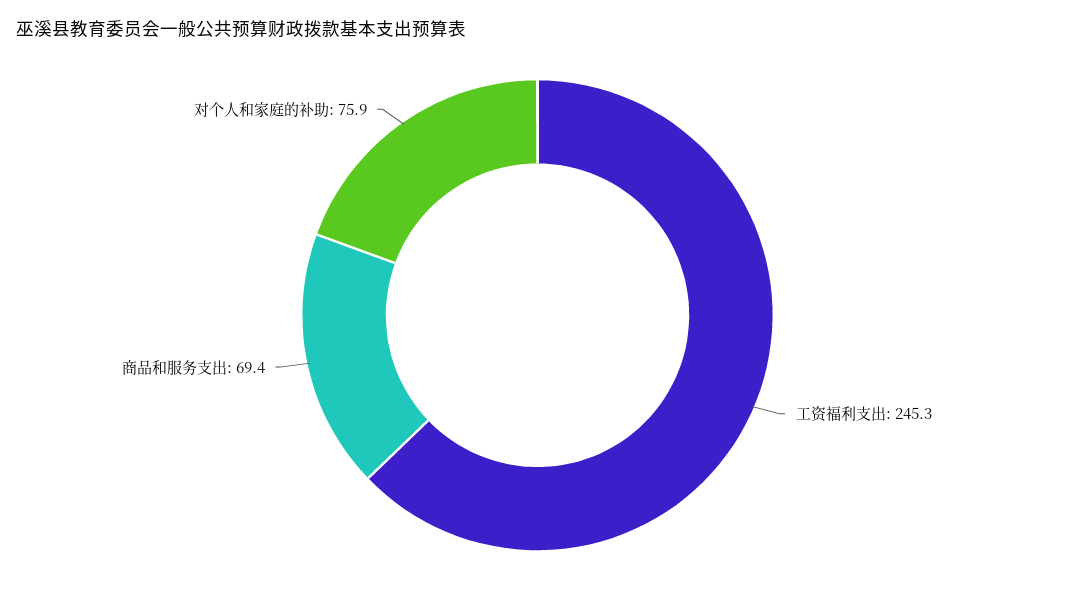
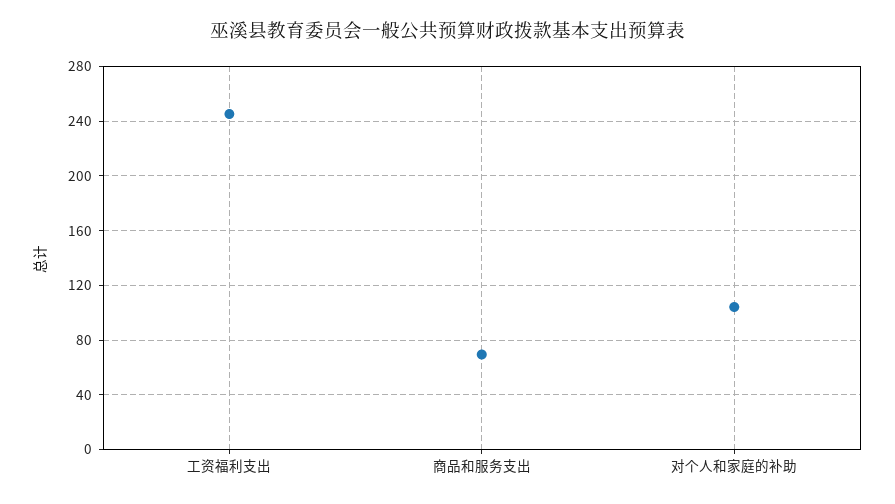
对个人和家庭的补助: 75.9 -> 105

